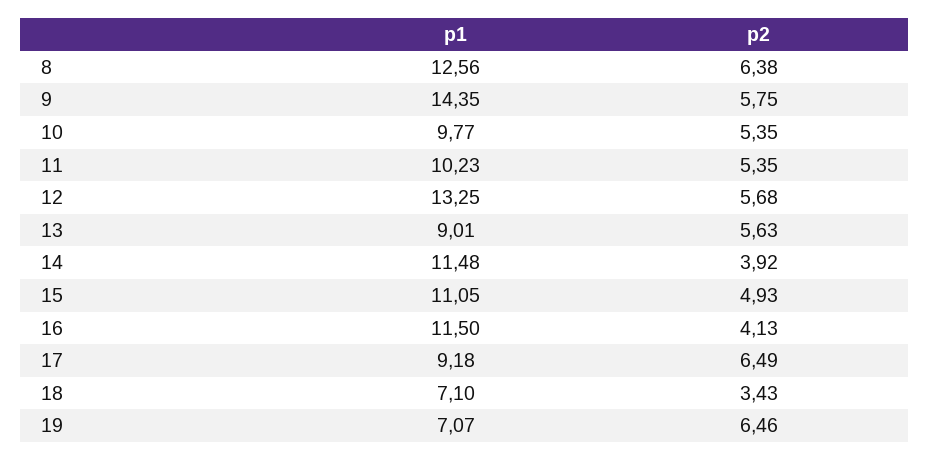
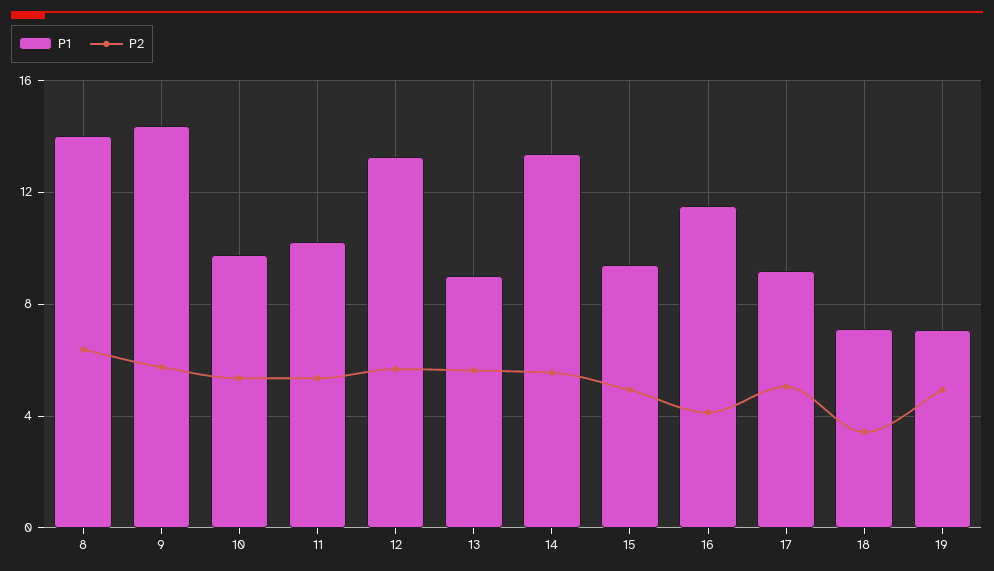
p1, 8: 12.56 -> 14
p1, 14: 11.48 -> 13.5
p2, 14: 3.92 -> 5.5
p1, 15: 11.05 -> 9.5
p2, 17: 6.49 -> 5
p2, 19: 6.46 -> 5

